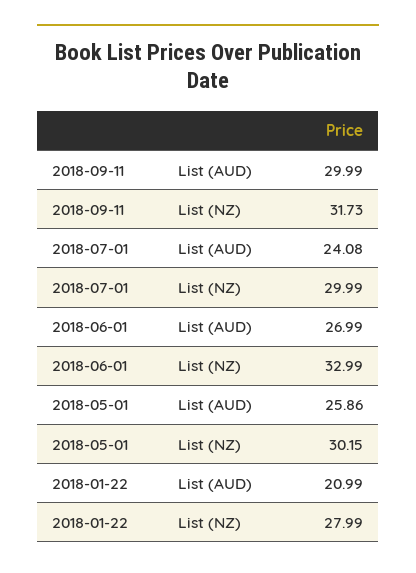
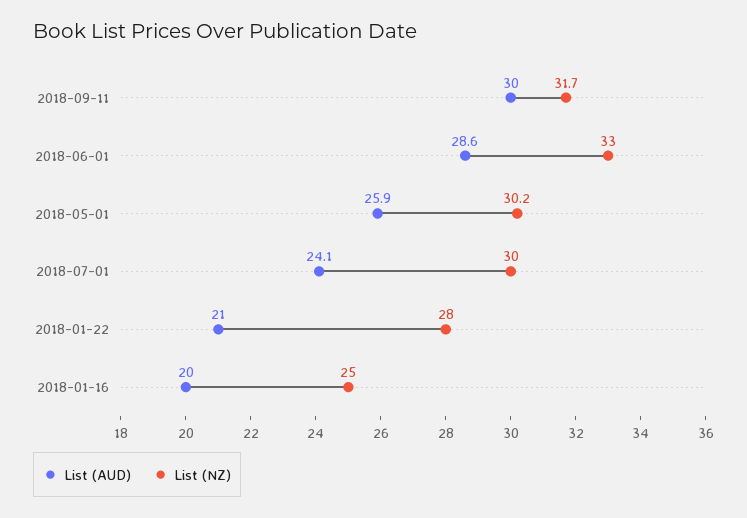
List (AUD), 2018-06-01: 26.99 -> 28.6
List (AUD), 2018-01-16: none -> 20
List (NZ), 2018-01-16: none -> 25

